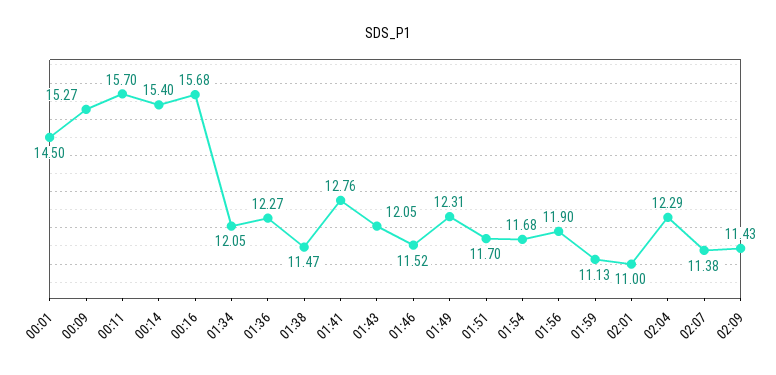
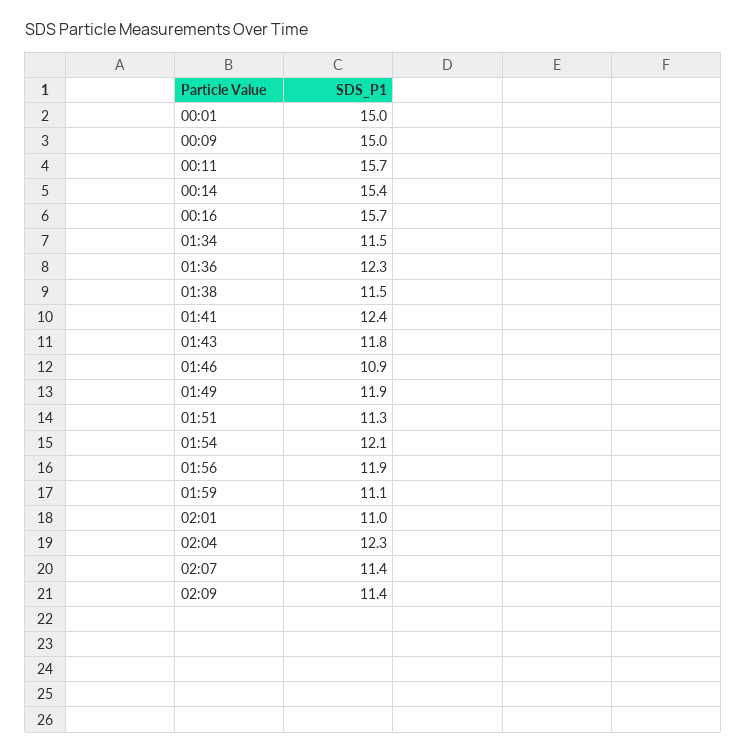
00:01: 14.5 -> 15
00:09: 15.27 -> 15
01:34: 12.05 -> 11.5
01:41: 12.76 -> 12.4
01:43: 12.05 -> 11.8
01:46: 11.52 -> 10.9
01:49: 12.31 -> 11.9
01:51: 11.7 -> 11.3
01:54: 11.68 -> 12.1

